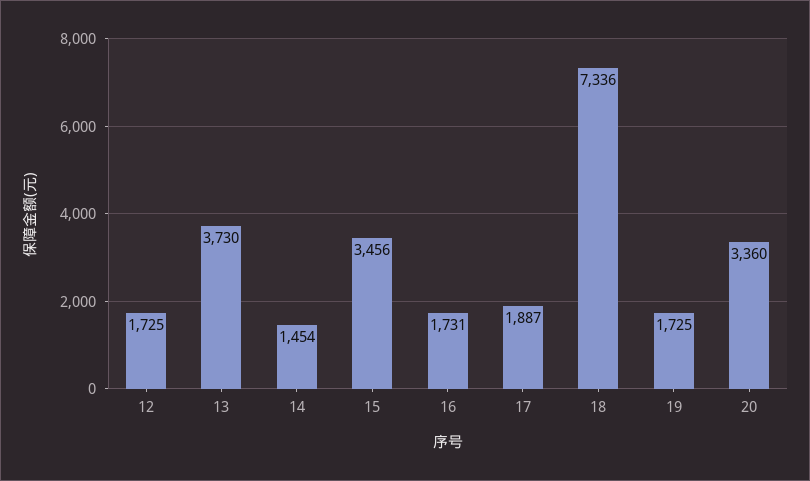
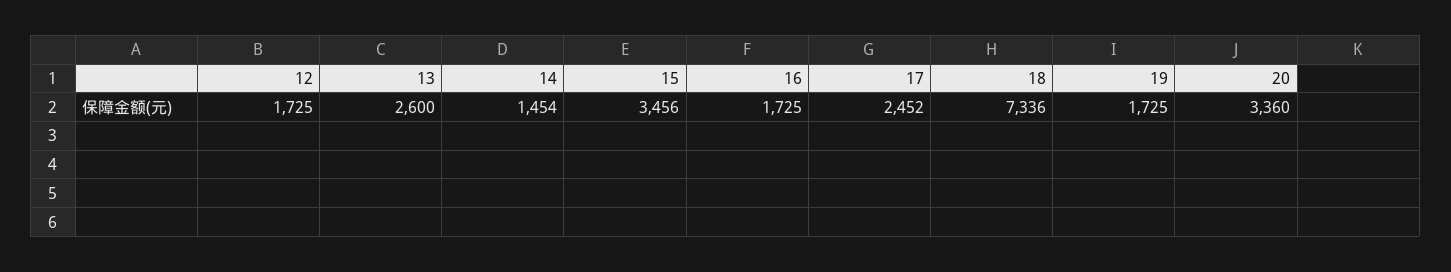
13: 3730 -> 2600
16: 1731 -> 1725
17: 1887 -> 2452

